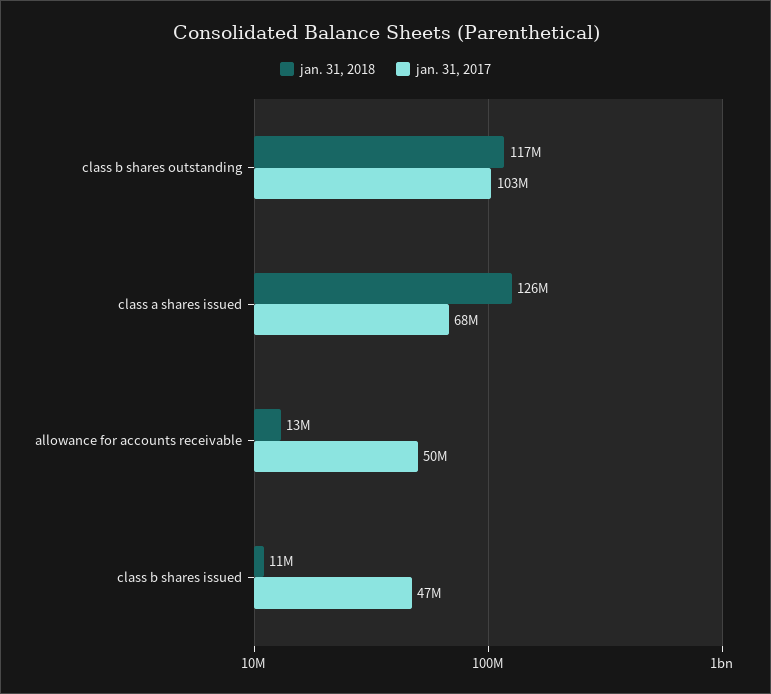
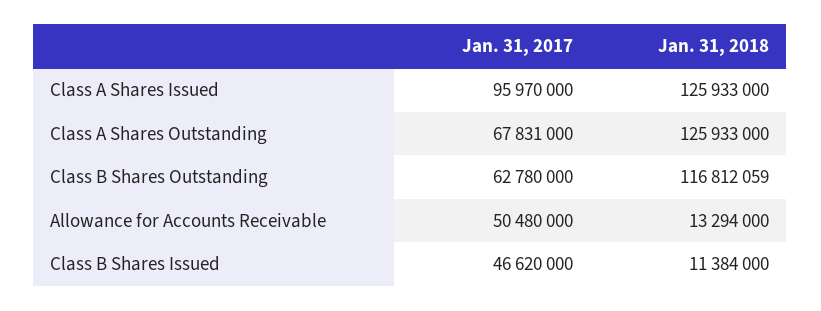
jan. 31, 2017, class b shares outstanding: 103000000 -> 62780000
jan. 31, 2017, class a shares issued: 68000000 -> 95970000
jan. 31, 2017, Class A Shares Outstanding: none -> 67831000
jan. 31, 2018, Class A Shares Outstanding: none -> 125933000

